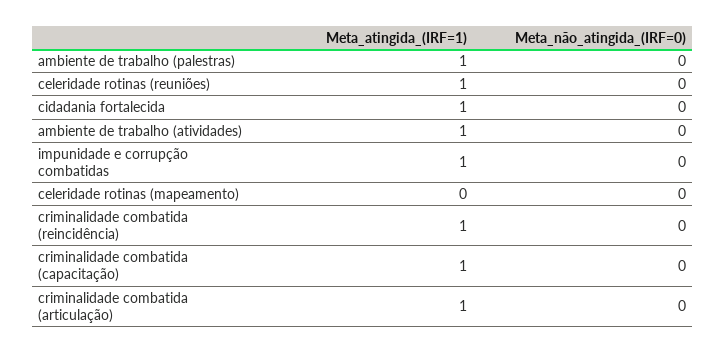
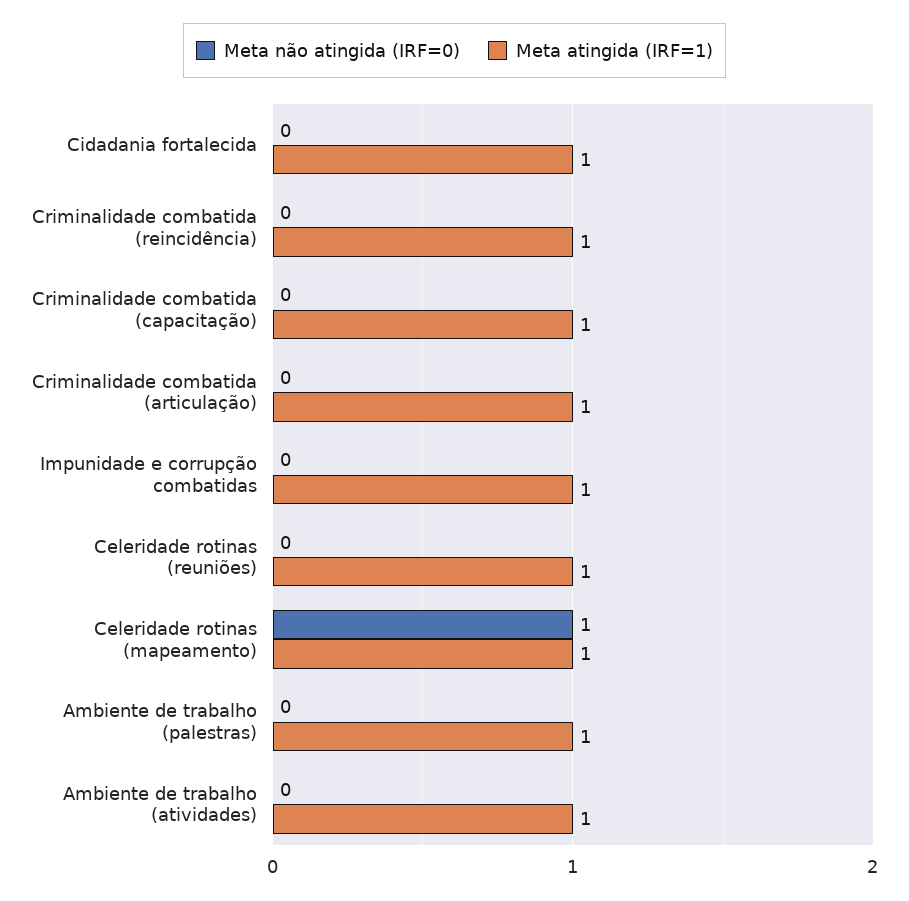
Meta_atingida_(IRF=1), celeridade rotinas (mapeamento): 0 -> 1
Meta_não_atingida_(IRF=0), celeridade rotinas (mapeamento): 0 -> 1

